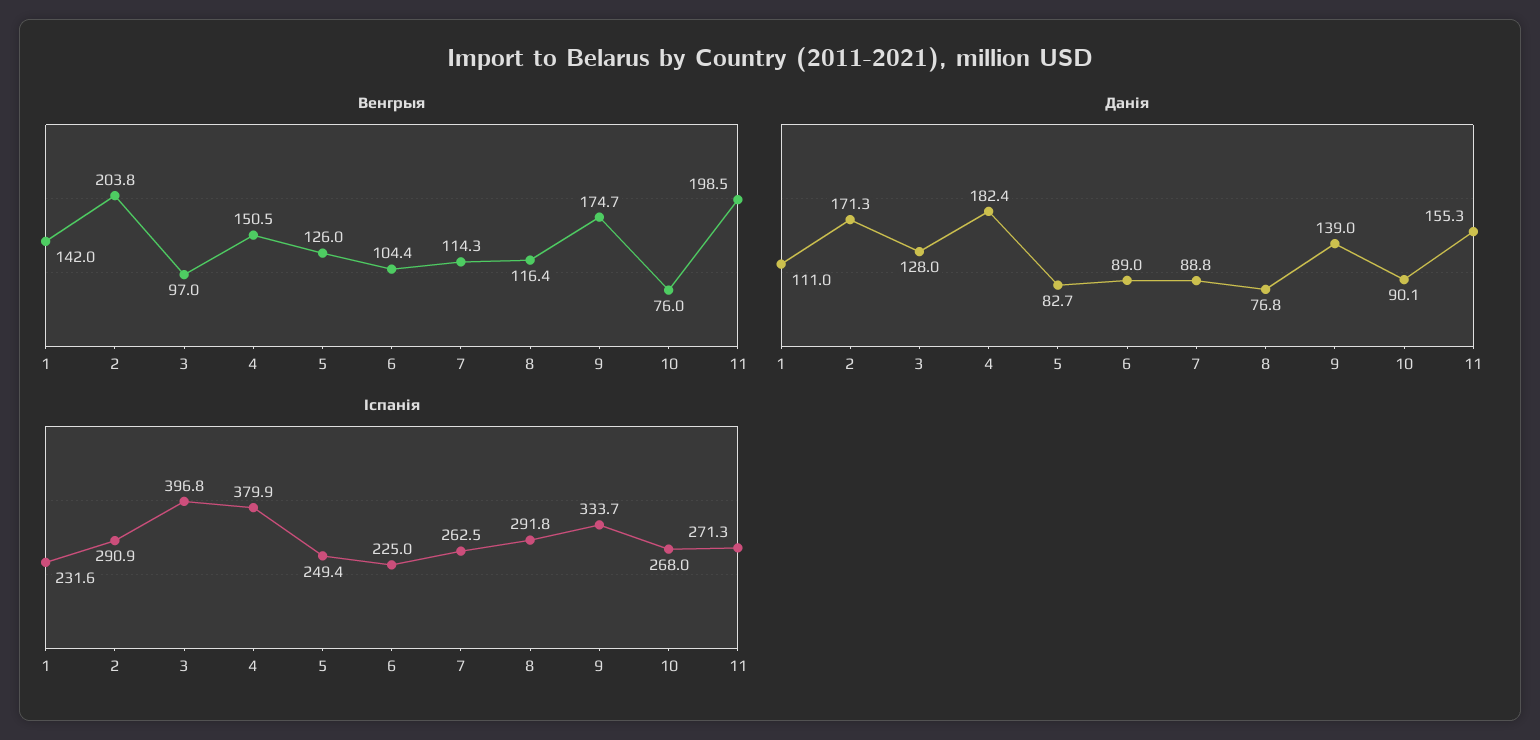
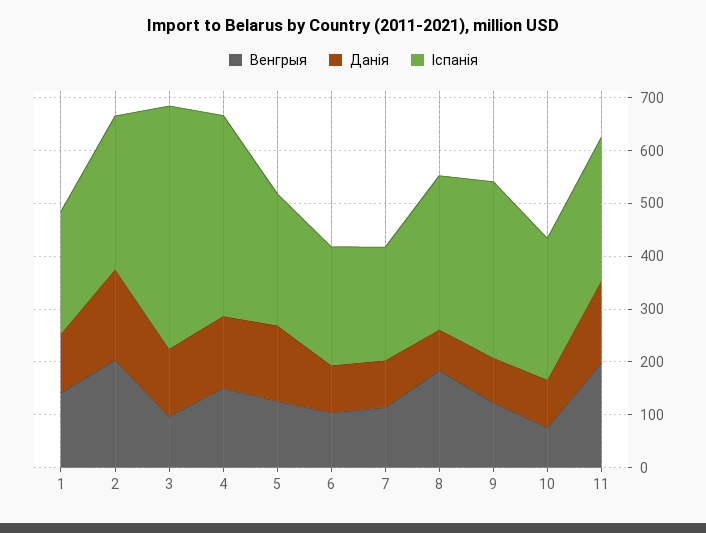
Венгрыя, 8: 116.4 -> 180
Венгрыя, 9: 174.7 -> 120
Данія, 4: 182.4 -> 140
Данія, 5: 82.7 -> 140
Данія, 9: 139 -> 80
Іспанія, 3: 396.8 -> 460
Іспанія, 7: 262.5 -> 220

